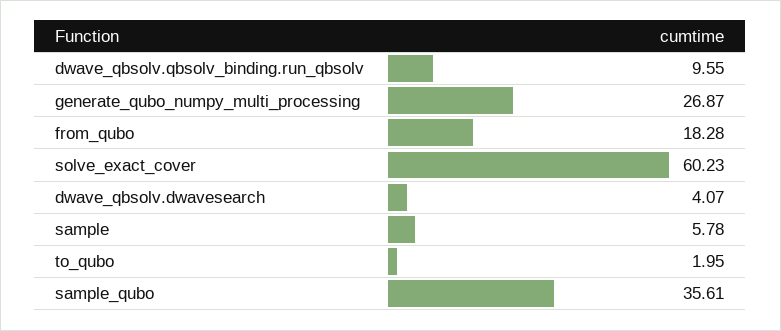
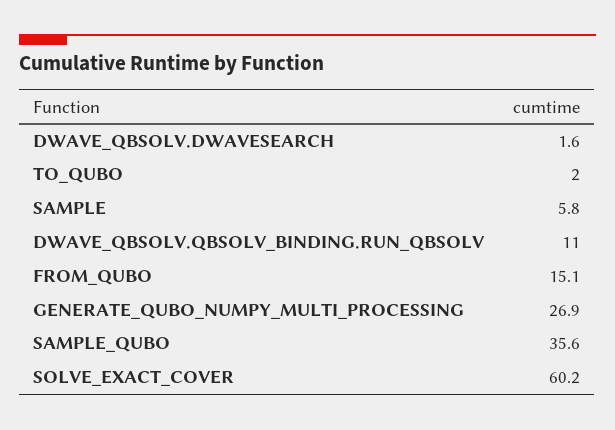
dwave_qbsolv.qbsolv_binding.run_qbsolv: 9.55 -> 11
from_qubo: 18.28 -> 15.1
dwave_qbsolv.dwavesearch: 4.07 -> 1.6

